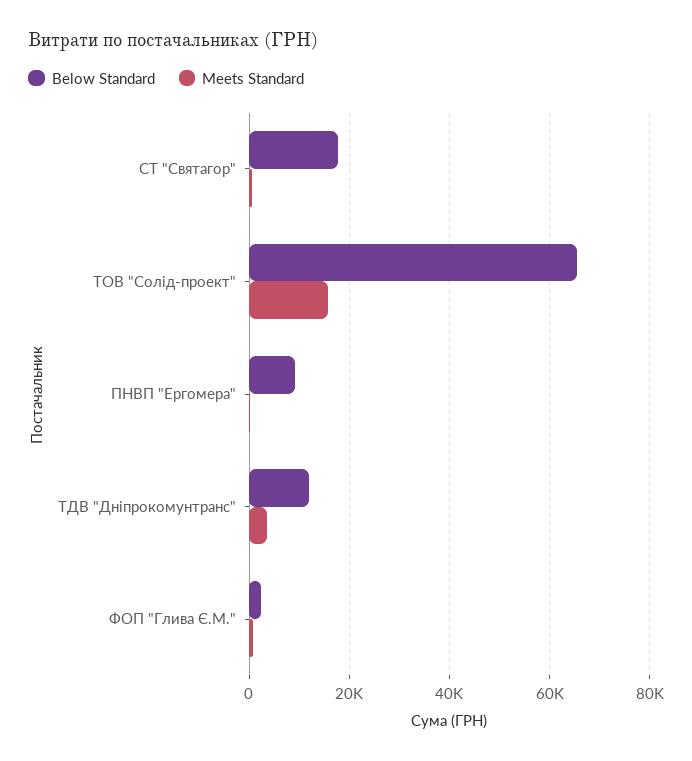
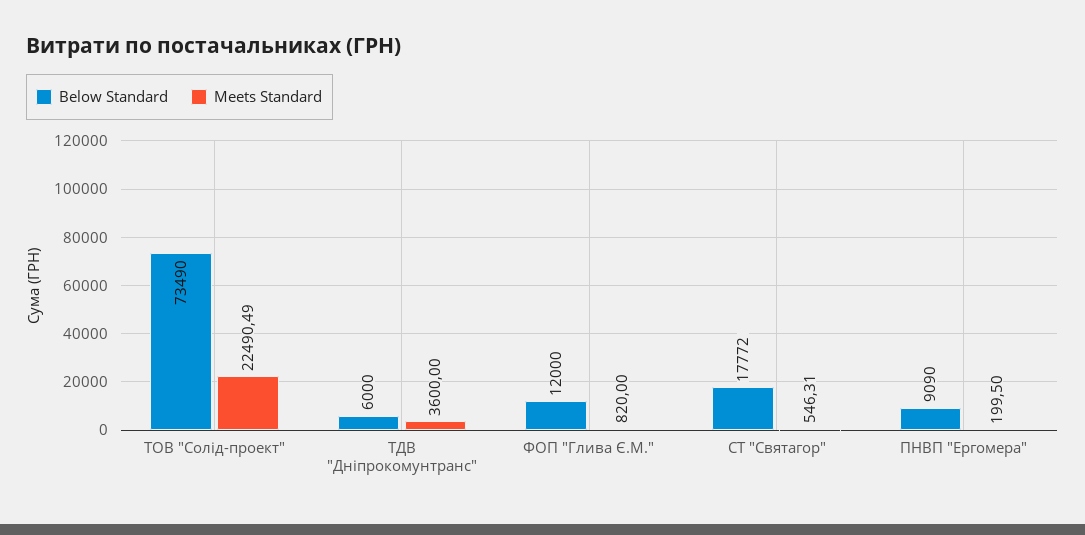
Below Standard, ТОВ "Солід-проект": 66000 -> 73490
Meets Standard, ТОВ "Солід-проект": 16000 -> 22490.49
Below Standard, ТДВ "Дніпрокомунтранс": 12000 -> 6000
Below Standard, ФОП "Глива Є.М.": 2000 -> 12000

